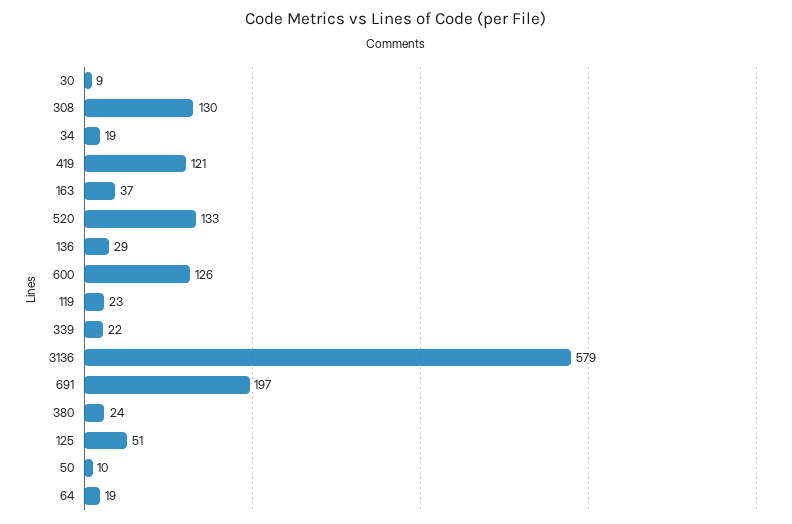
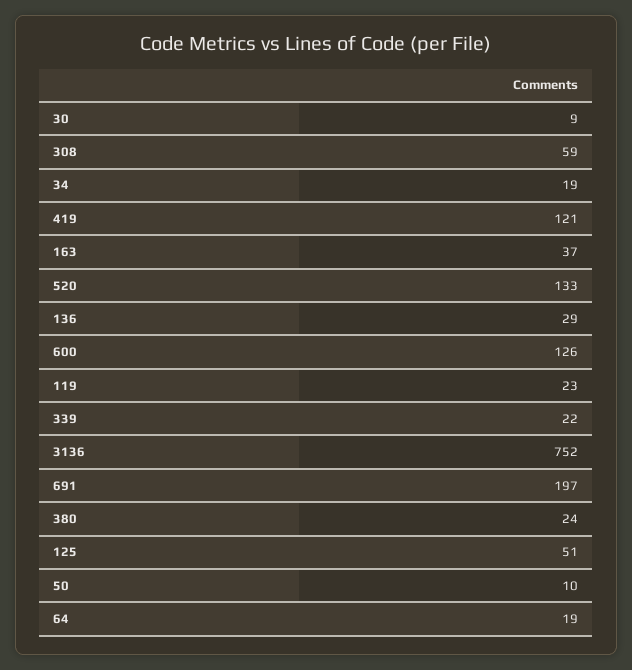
308: 130 -> 59
3136: 579 -> 752

